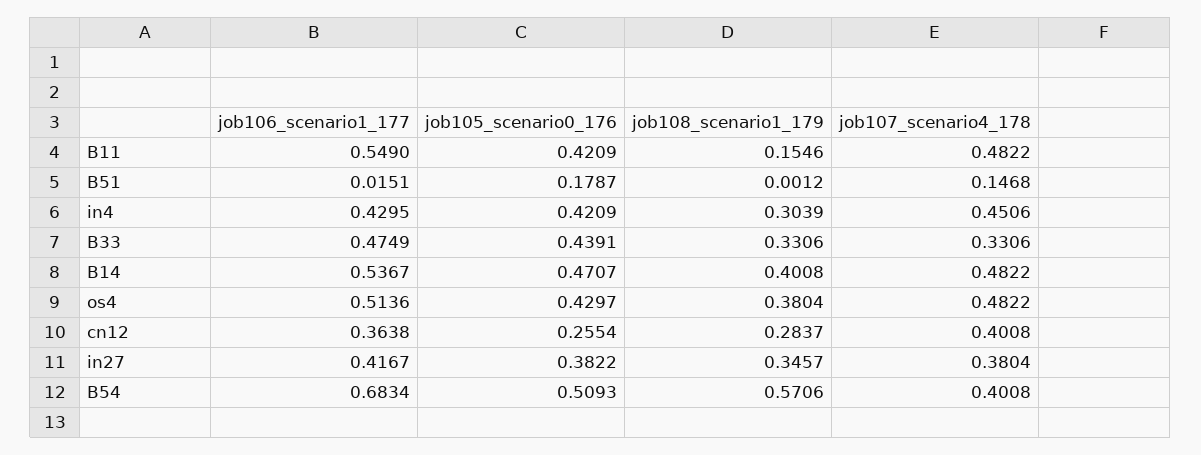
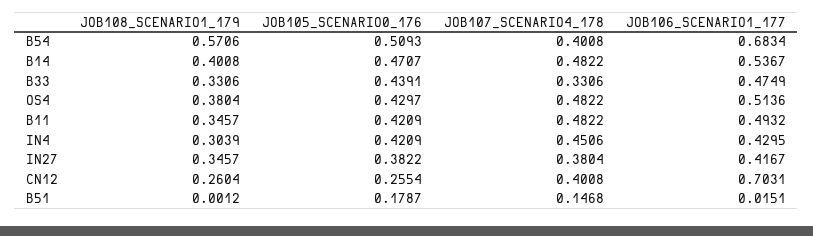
job106_scenario1_177, B11: 0.549 -> 0.4932
job108_scenario1_179, B11: 0.1546 -> 0.3457
job106_scenario1_177, cn12: 0.3638 -> 0.7031
job108_scenario1_179, cn12: 0.2837 -> 0.2604

